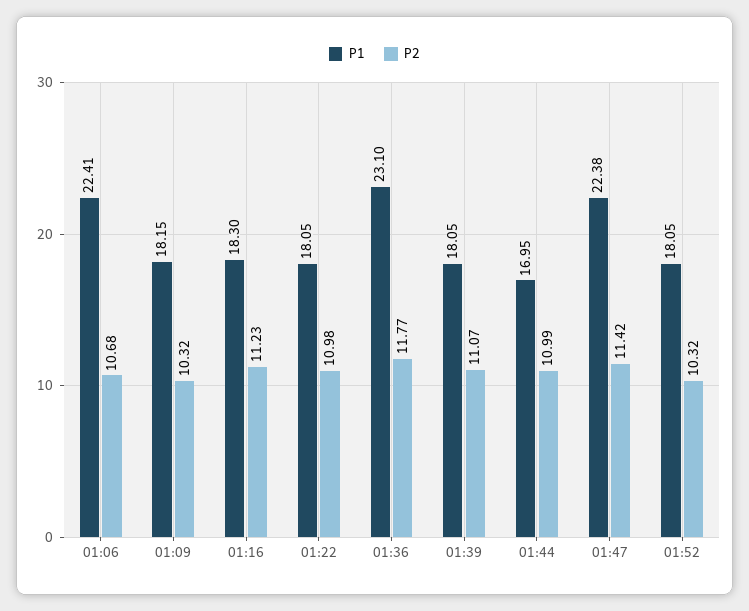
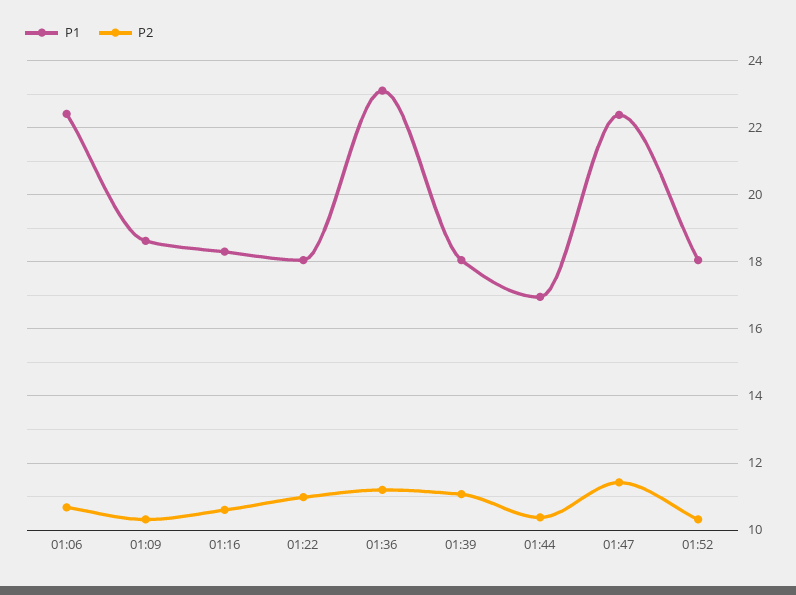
P1, 01:09: 18.15 -> 18.6
P2, 01:16: 11.23 -> 10.6
P2, 01:36: 11.77 -> 11.2
P2, 01:44: 10.99 -> 10.4

